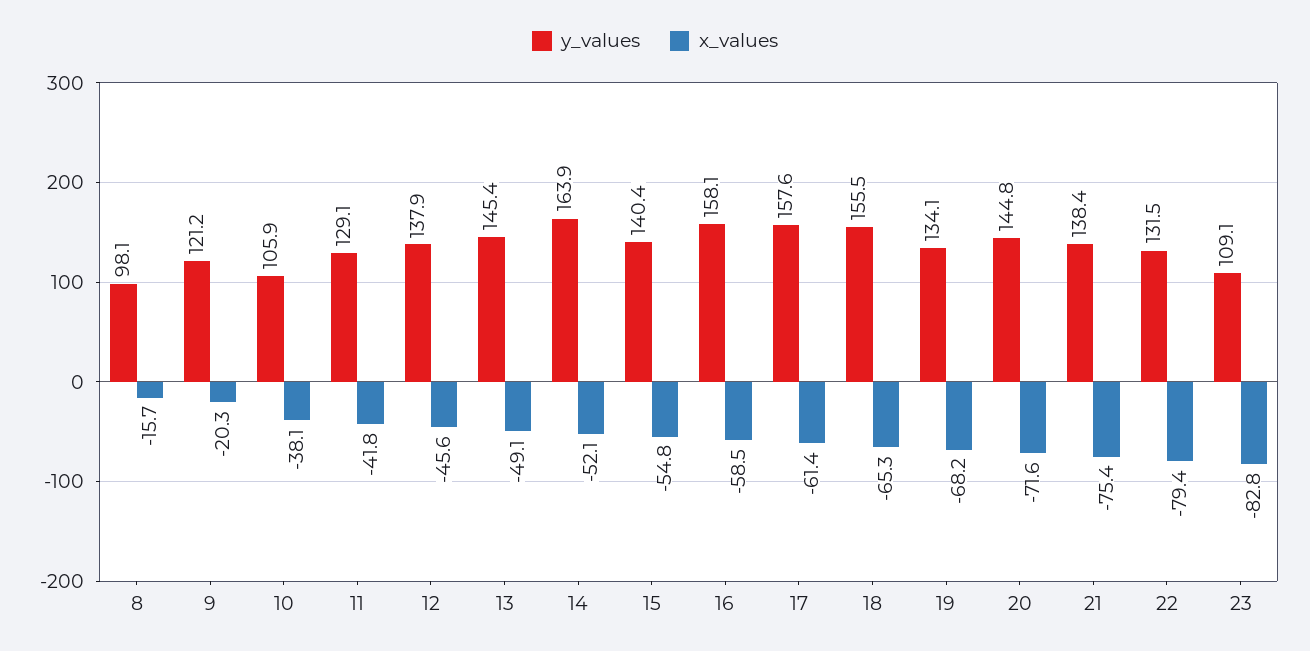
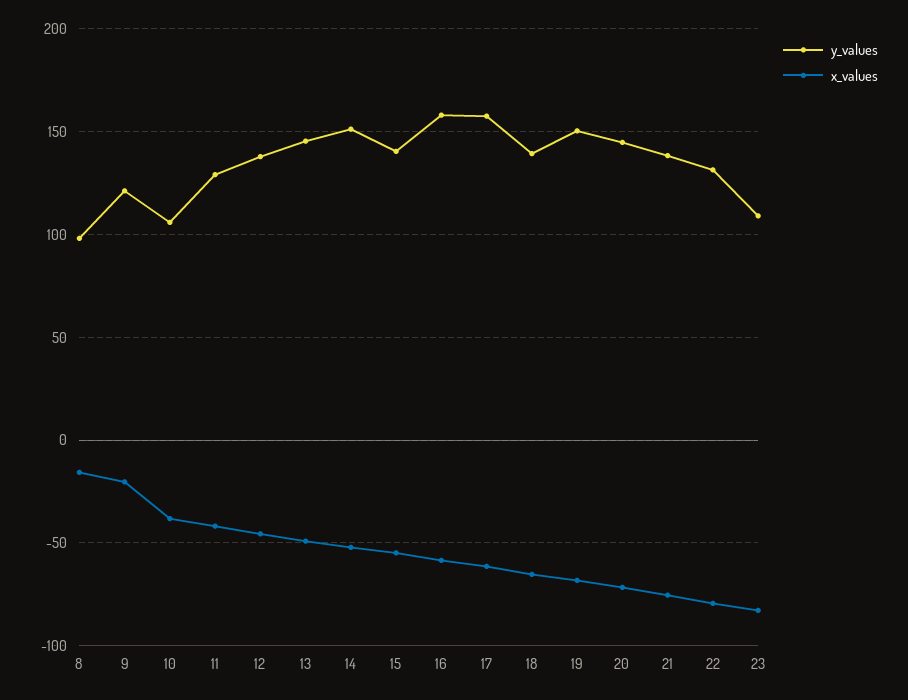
y_values, 14: 163.9 -> 150
y_values, 18: 155.5 -> 140
y_values, 19: 134.1 -> 150

